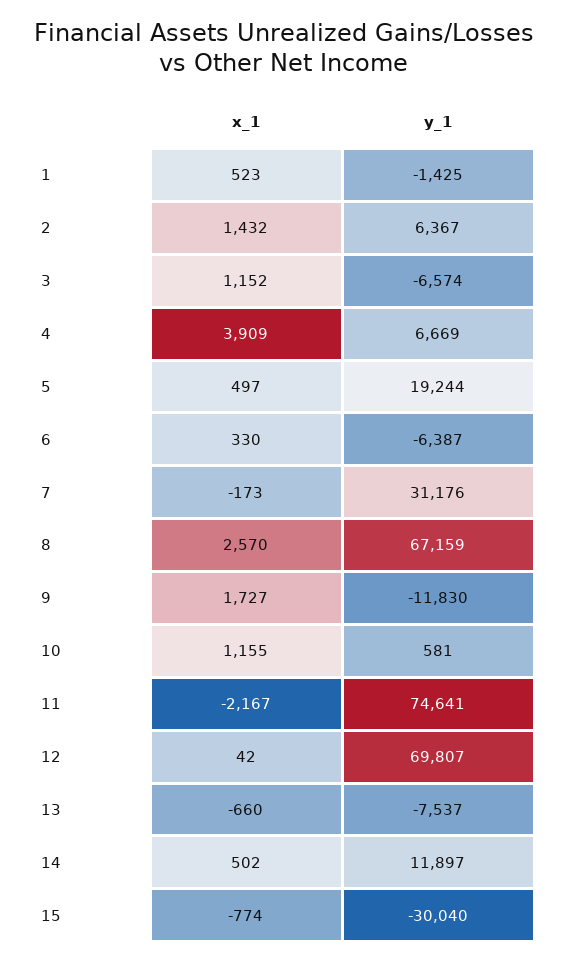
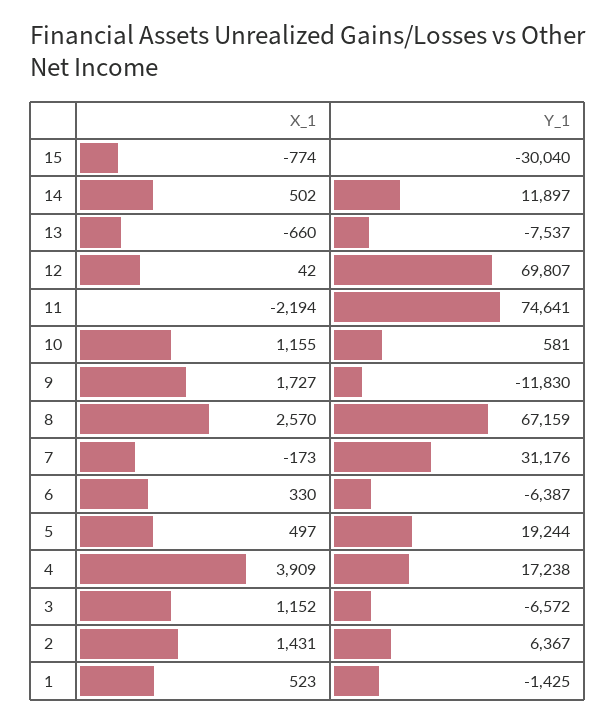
x_1, 2: 1432 -> 1431
y_1, 3: -6574 -> -6572
y_1, 4: 6669 -> 17238
x_1, 11: -2167 -> -2194

